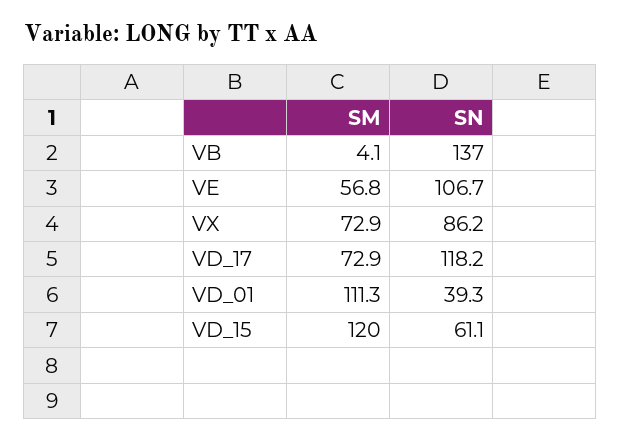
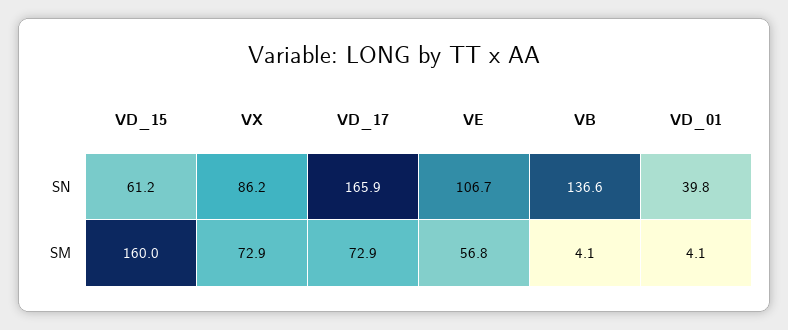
SN, VB: 137 -> 136.6
SN, VD_17: 118.2 -> 165.9
SM, VD_01: 111.3 -> 4.1
SN, VD_01: 39.3 -> 39.8
SM, VD_15: 120 -> 160
SN, VD_15: 61.1 -> 61.2

